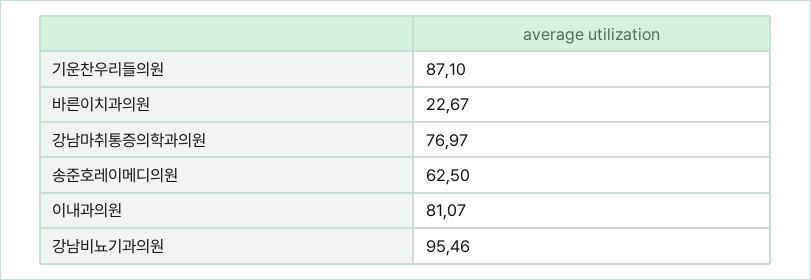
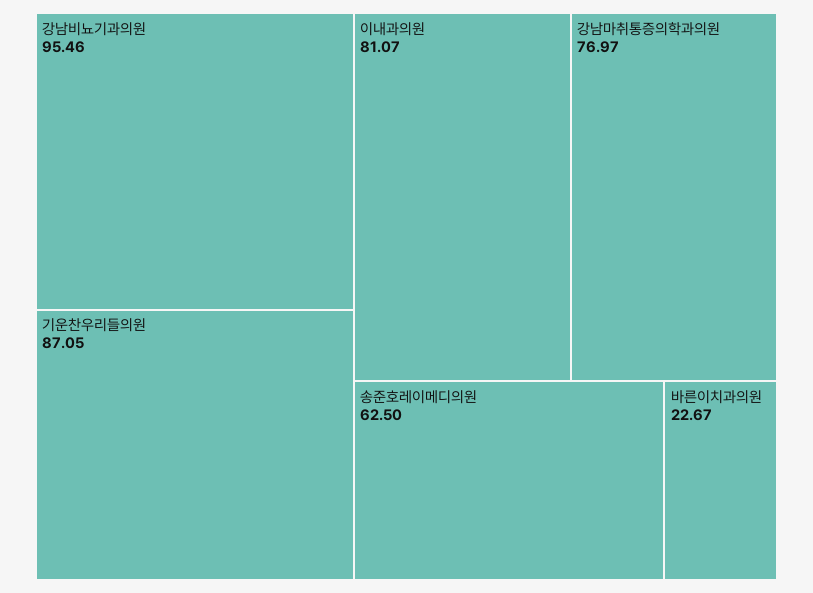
기운찬우리들의원: 87.1 -> 87.05

